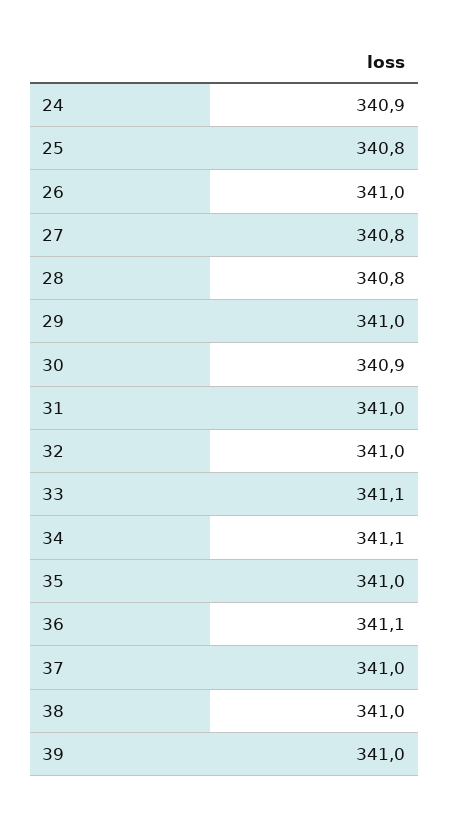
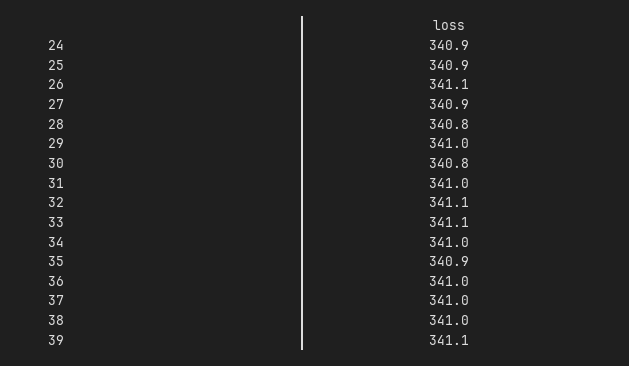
25: 340.8 -> 340.9
26: 341 -> 341.1
27: 340.8 -> 340.9
30: 340.9 -> 340.8
32: 341 -> 341.1
34: 341.1 -> 341
35: 341 -> 340.9
36: 341.1 -> 341
39: 341 -> 341.1

